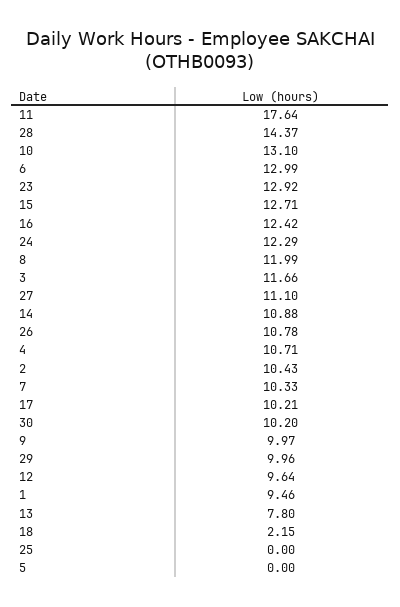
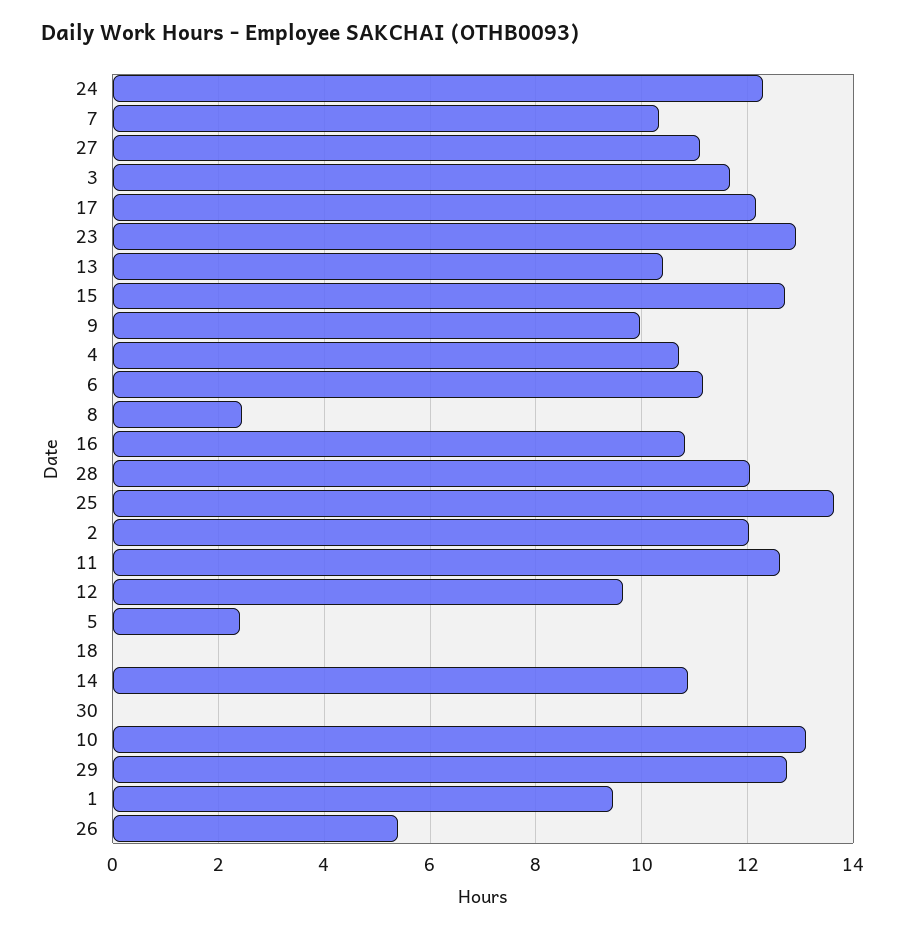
11: 17.64 -> 12.6
28: 14.37 -> 12
6: 12.99 -> 11.2
16: 12.42 -> 10.8
8: 11.99 -> 2.4
26: 10.78 -> 5.4
2: 10.43 -> 12
17: 10.21 -> 12.2
30: 10.2 -> 0
29: 9.96 -> 12.8
13: 7.8 -> 10.4
18: 2.15 -> 0
25: 0 -> 13.6
5: 0 -> 2.4

